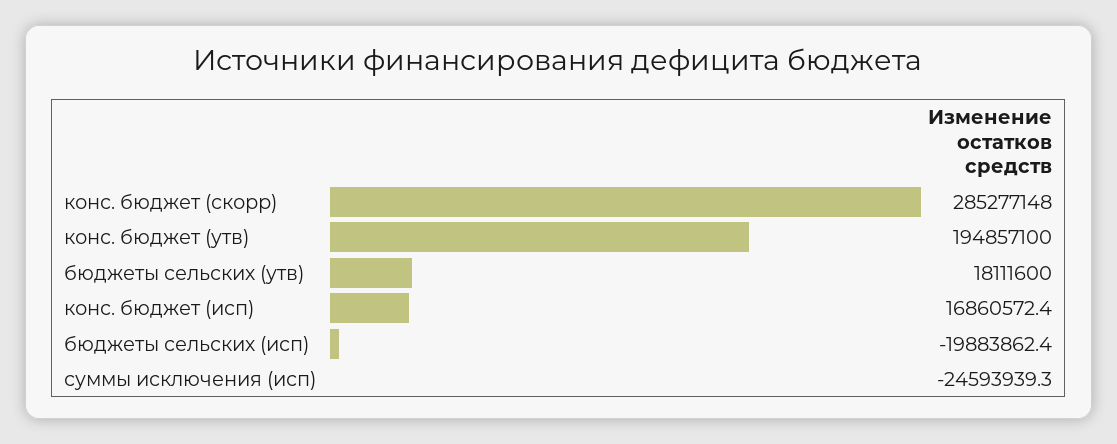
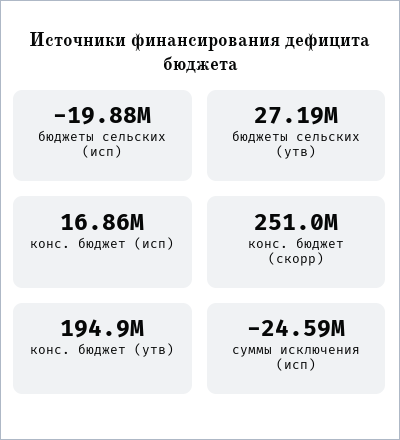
конс. бюджет (скорр): 285277148 -> 251000000
бюджеты сельских (утв): 18111600 -> 27190000

